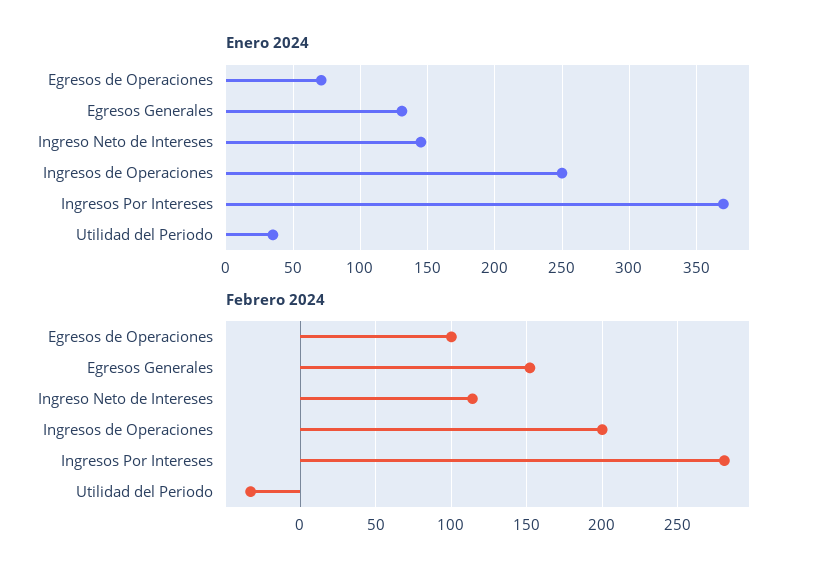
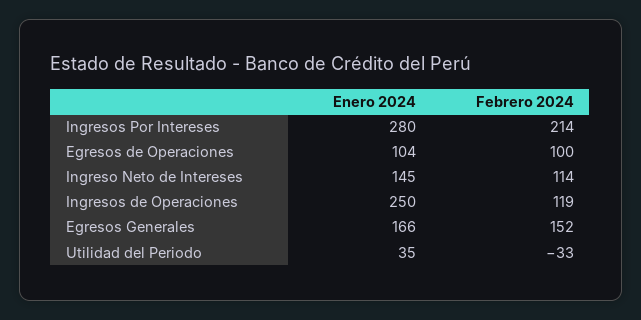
Enero 2024, Egresos de Operaciones: 70 -> 104
Enero 2024, Egresos Generales: 130 -> 166
Enero 2024, Ingresos Por Intereses: 370 -> 280
Febrero 2024, Ingresos de Operaciones: 200 -> 119
Febrero 2024, Ingresos Por Intereses: 280 -> 214

